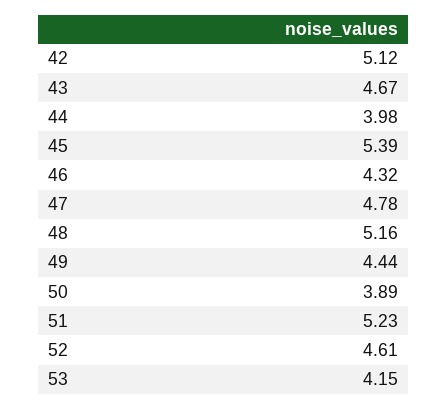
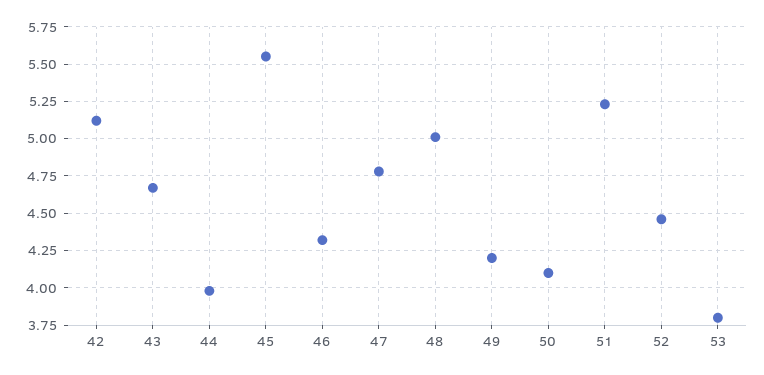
45: 5.39 -> 5.55
48: 5.16 -> 5
49: 4.44 -> 4.2
50: 3.89 -> 4.1
52: 4.61 -> 4.45
53: 4.15 -> 3.8

